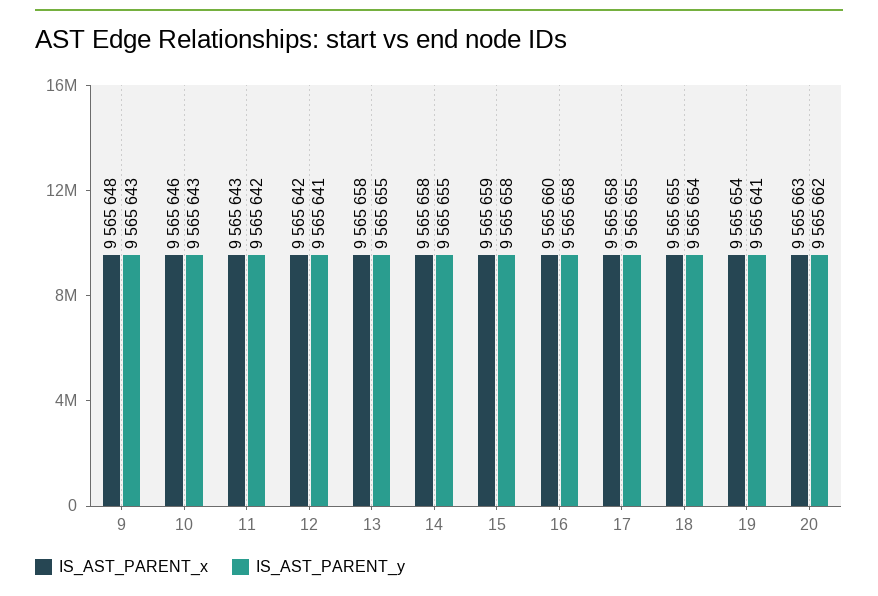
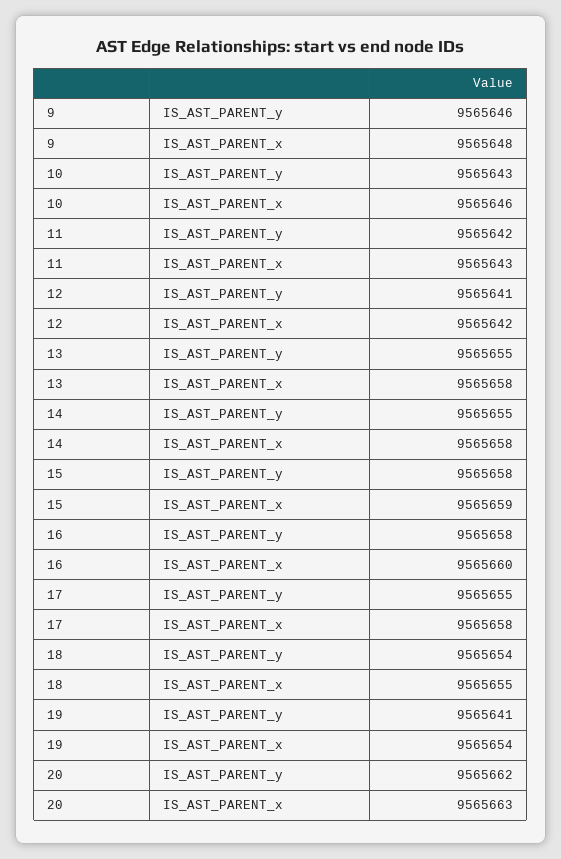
IS_AST_PARENT_y, 9: 9565643 -> 9565646

